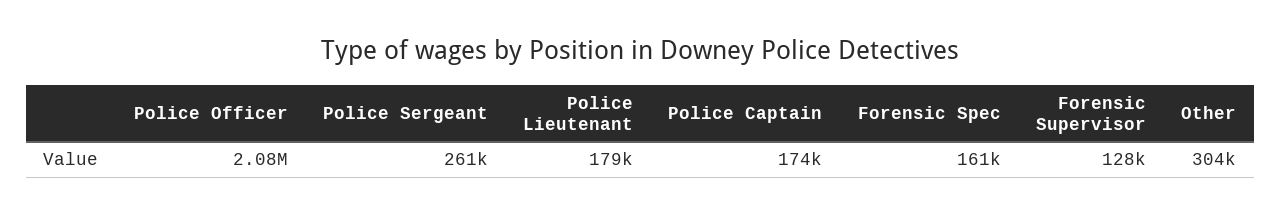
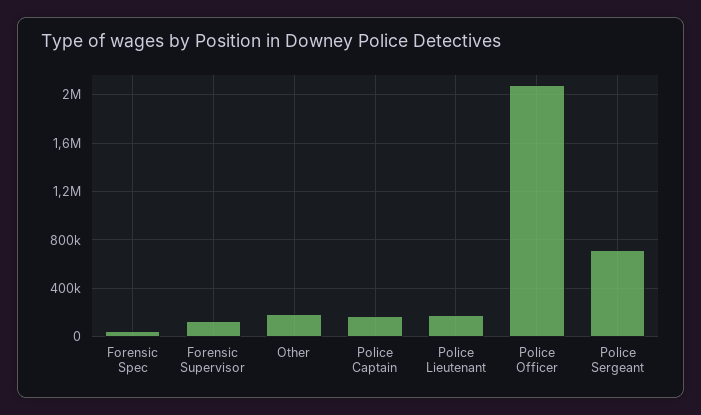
Police Sergeant: 261000 -> 700000
Forensic Spec: 161000 -> 50000
Other: 304000 -> 200000

